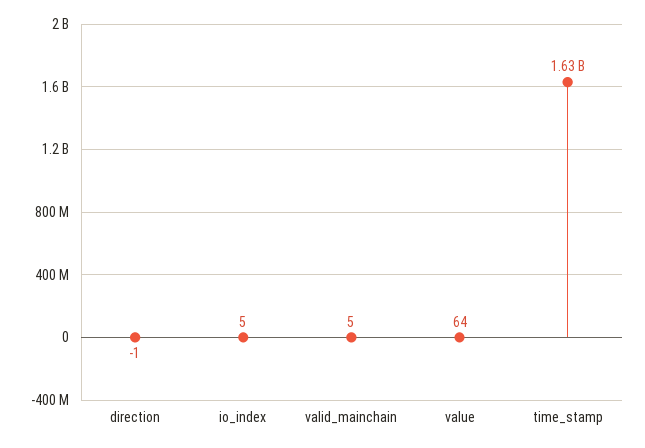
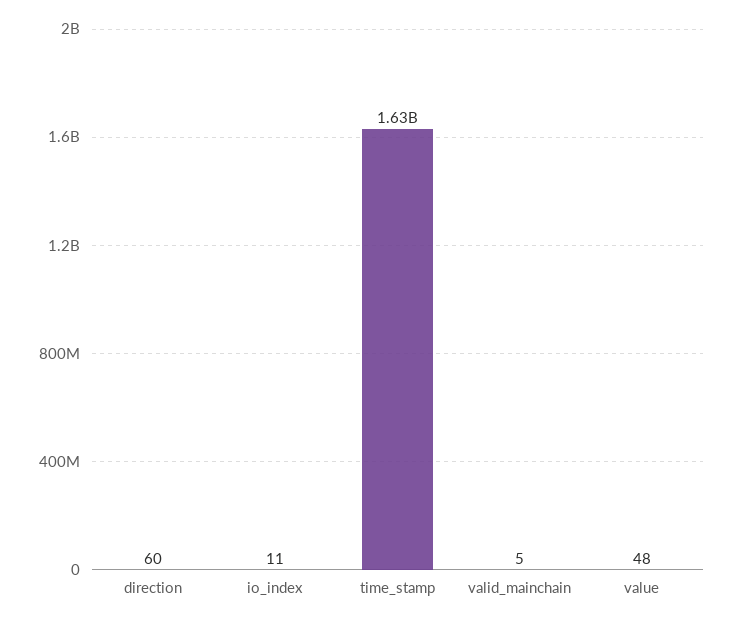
direction: -1 -> 60
io_index: 5 -> 11
value: 64 -> 48

